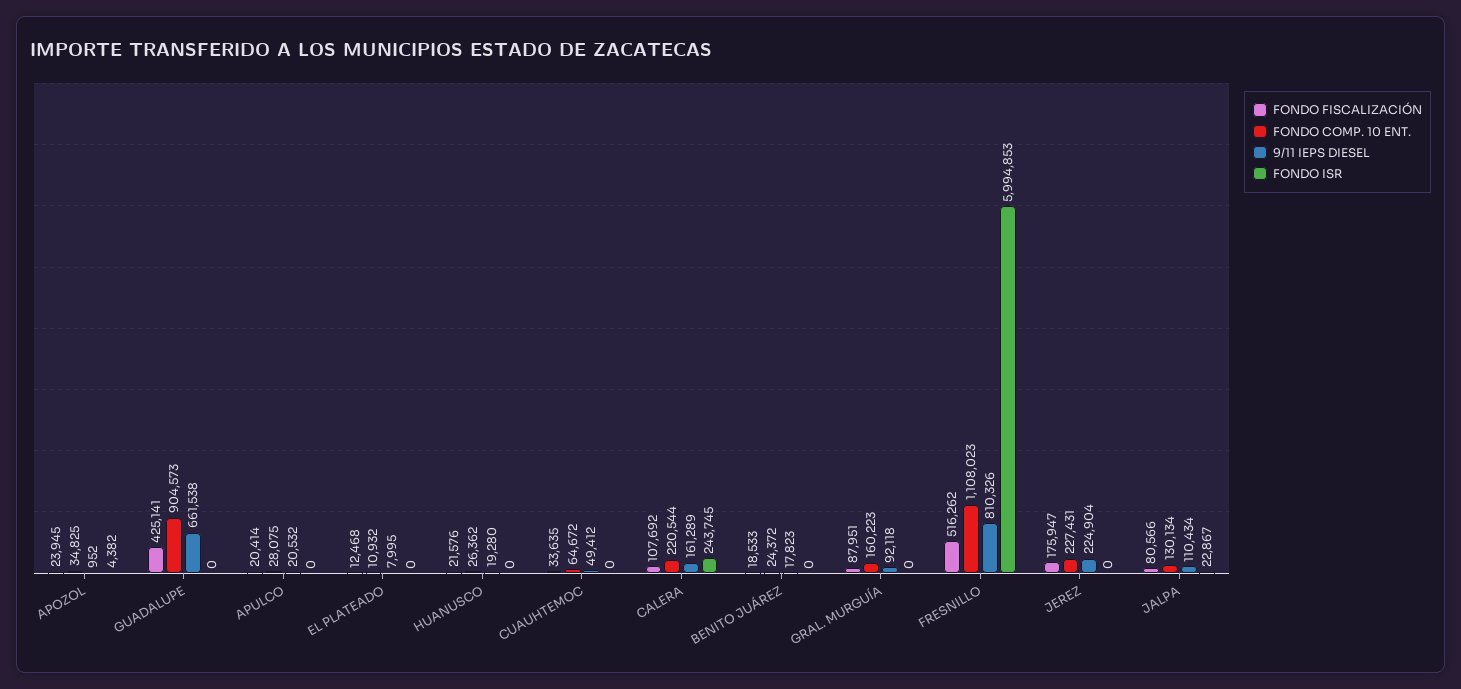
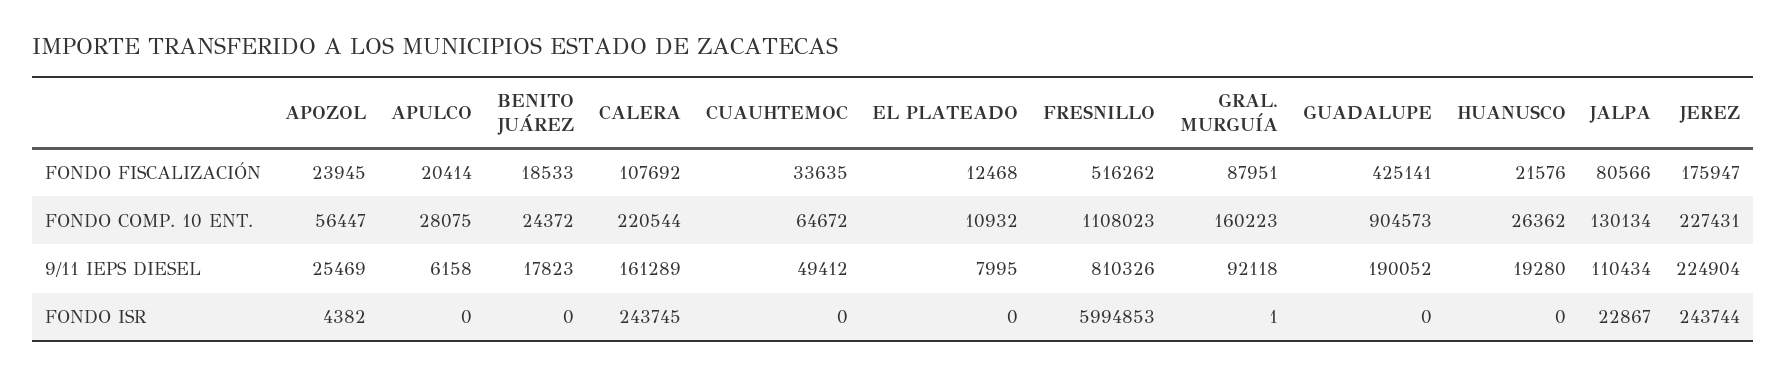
FONDO COMP. 10 ENT., APOZOL: 34825 -> 56447
9/11 IEPS DIESEL, APOZOL: 952 -> 25469
9/11 IEPS DIESEL, GUADALUPE: 661538 -> 190052
9/11 IEPS DIESEL, APULCO: 20532 -> 6158
FONDO ISR, GRAL. MURGUÍA: 0 -> 1
FONDO ISR, JEREZ: 0 -> 243744

